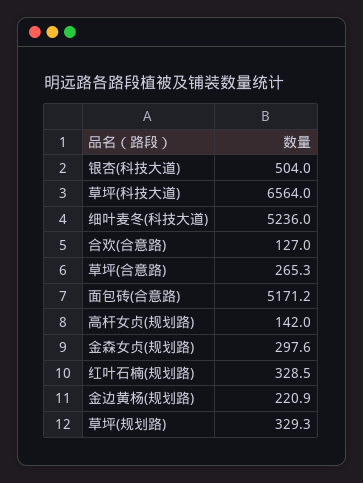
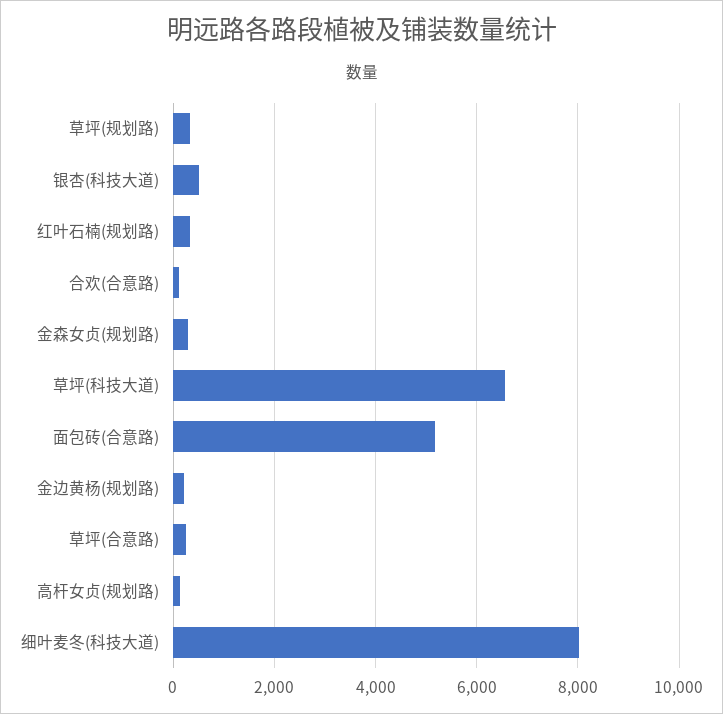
细叶麦冬(科技大道): 5236 -> 8000

